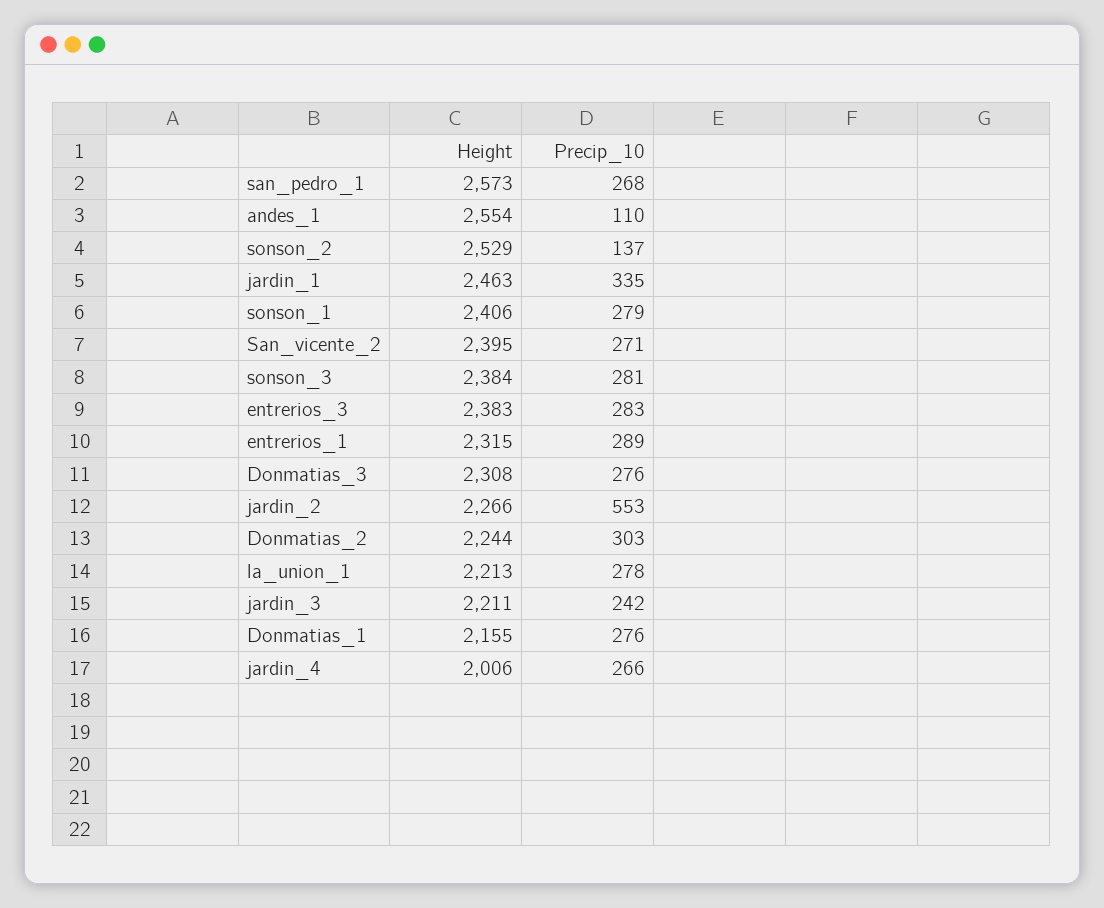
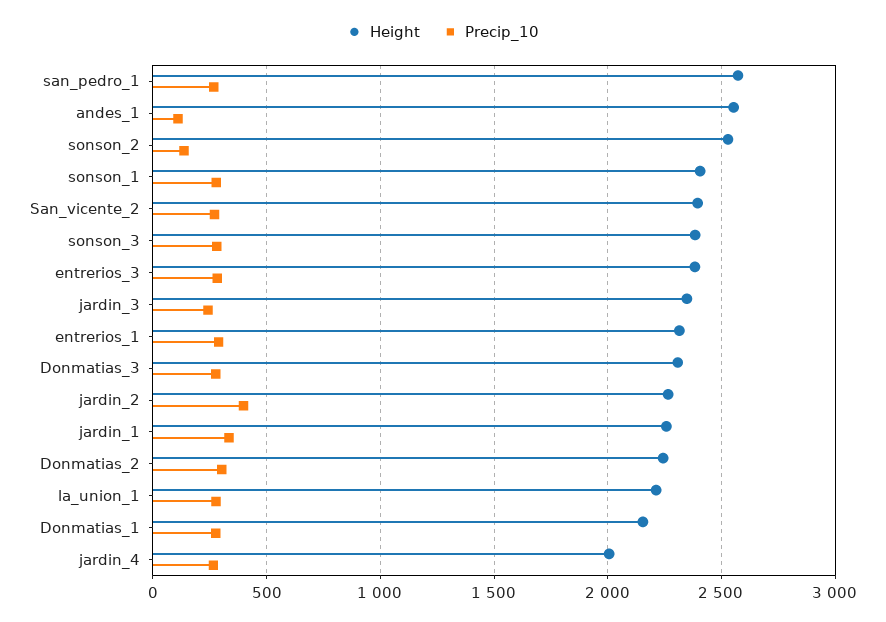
Height, jardin_1: 2463 -> 2250
Precip_10, jardin_2: 553 -> 400
Height, jardin_3: 2211 -> 2350

